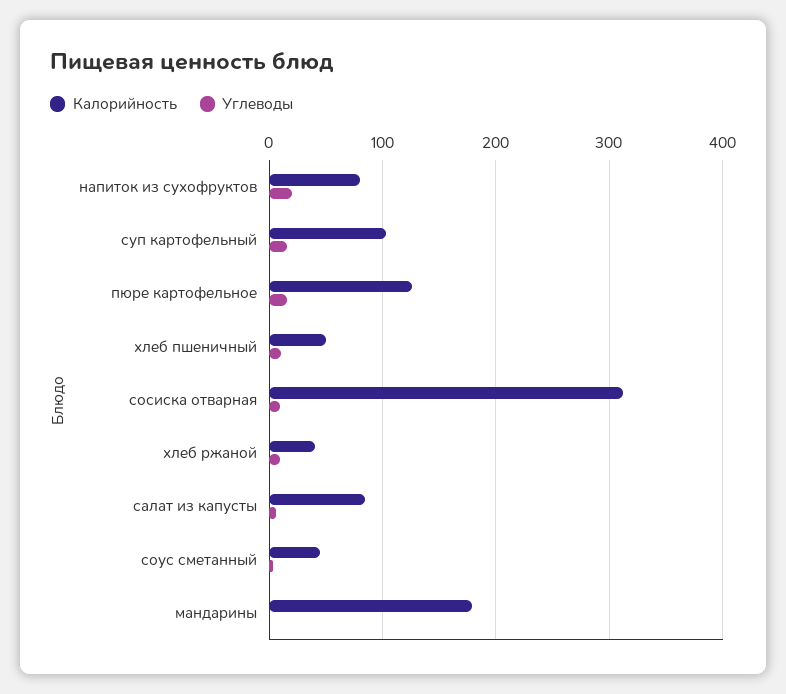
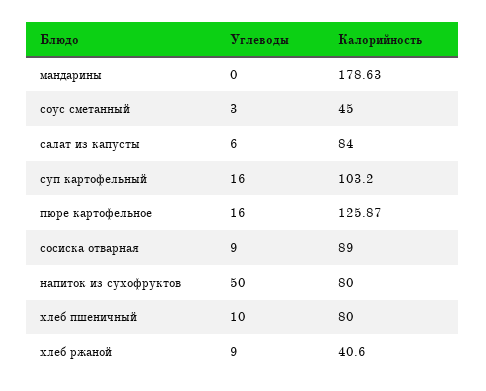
Углеводы, напиток из сухофруктов: 20 -> 50
Калорийность, хлеб пшеничный: 50 -> 80
Калорийность, сосиска отварная: 310 -> 89

